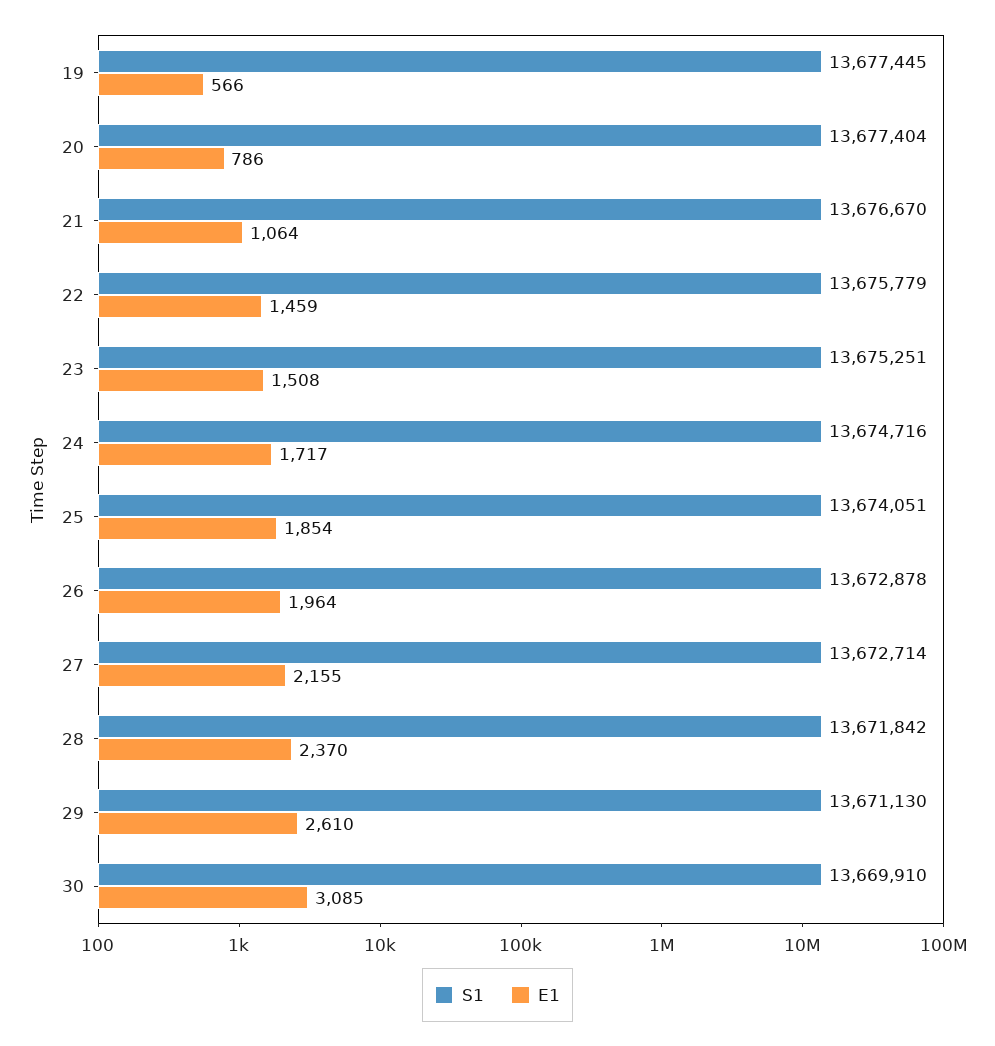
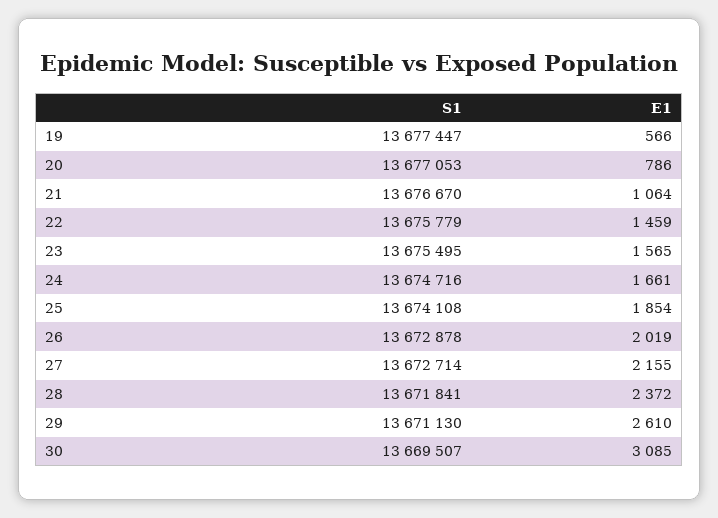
S1, 19: 13677445 -> 13677447
S1, 20: 13677404 -> 13677053
S1, 23: 13675251 -> 13675495
E1, 23: 1508 -> 1565
E1, 24: 1717 -> 1661
S1, 25: 13674051 -> 13674108
E1, 26: 1964 -> 2019
S1, 28: 13671842 -> 13671841
E1, 28: 2370 -> 2372
S1, 30: 13669910 -> 13669507

